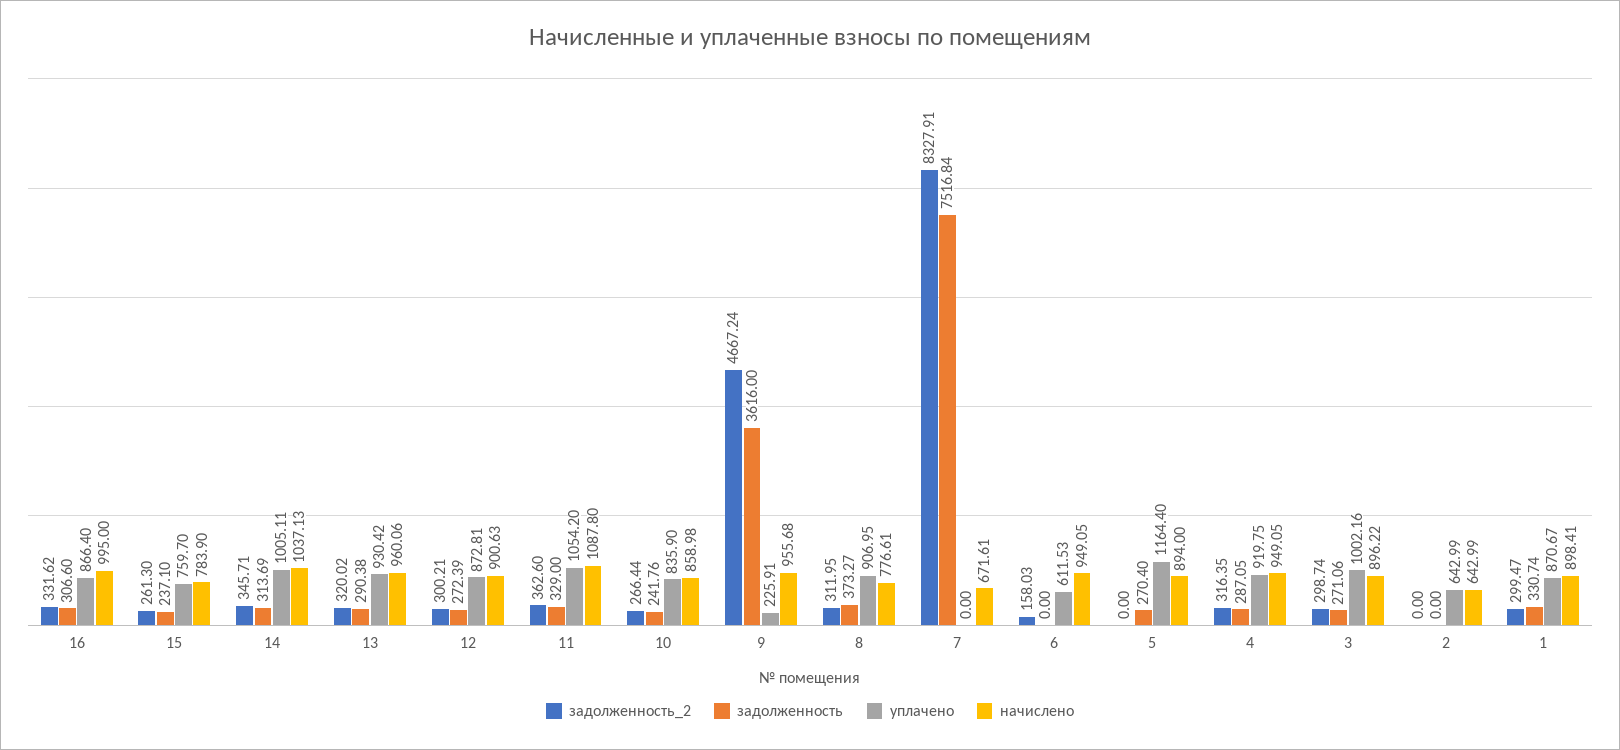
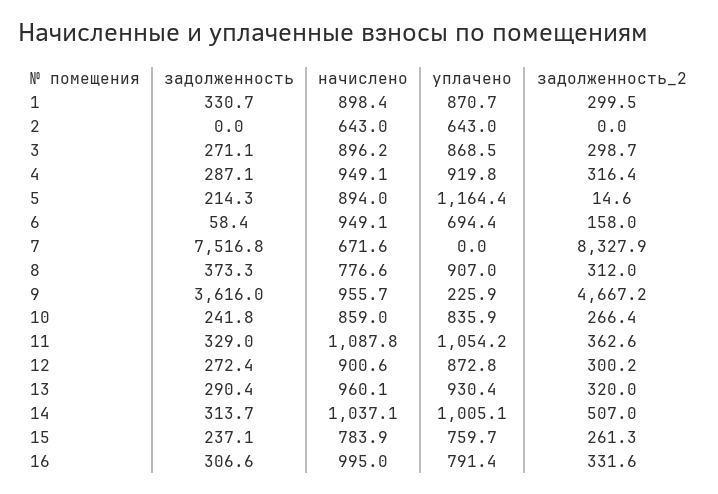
уплачено, 16: 866.4 -> 791.4
задолженность_2, 14: 345.71 -> 507
задолженность, 6: 0 -> 58.4
уплачено, 6: 611.53 -> 694.4
задолженность_2, 5: 0 -> 14.6
задолженность, 5: 270.4 -> 214.3
уплачено, 3: 1002.16 -> 868.5

